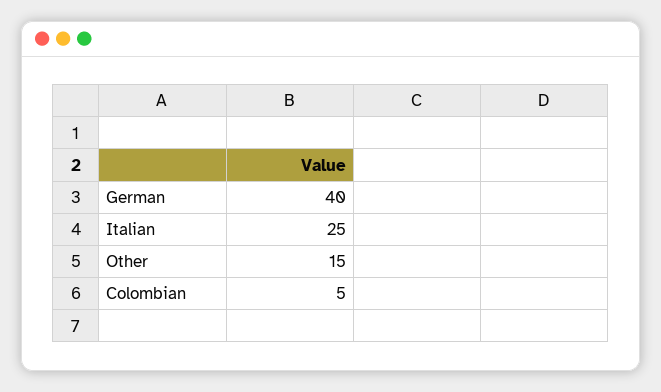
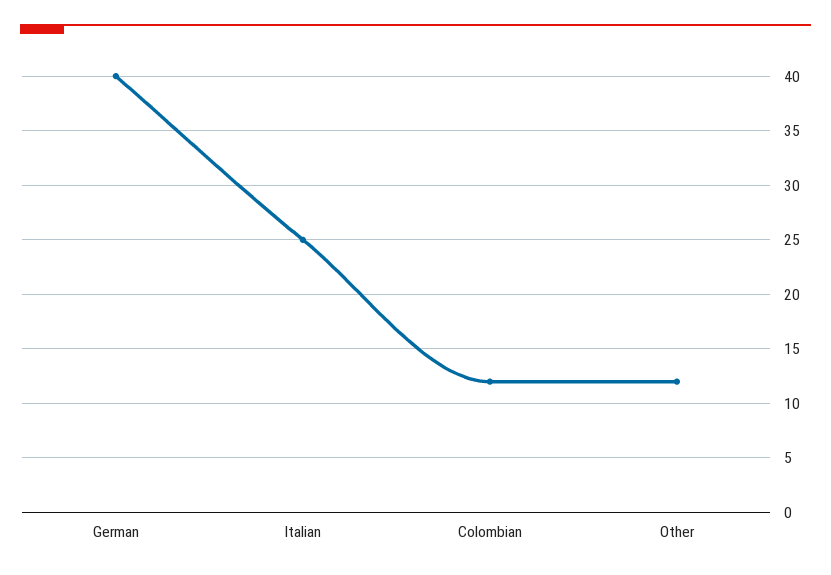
Other: 15 -> 12
Colombian: 5 -> 12

